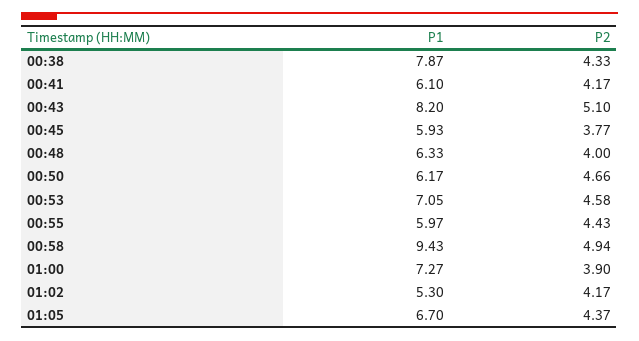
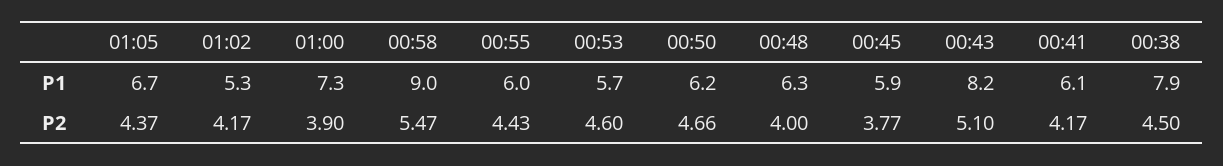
P2, 00:38: 4.33 -> 4.5
P1, 00:53: 7.05 -> 5.7
P2, 00:53: 4.58 -> 4.6
P1, 00:58: 9.43 -> 9
P2, 00:58: 4.94 -> 5.47

